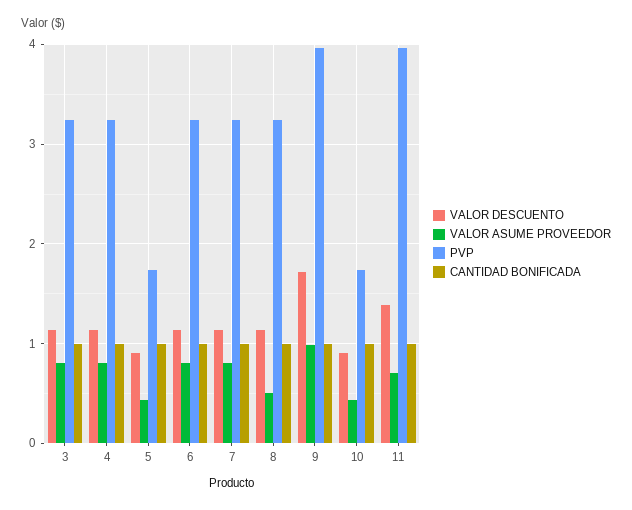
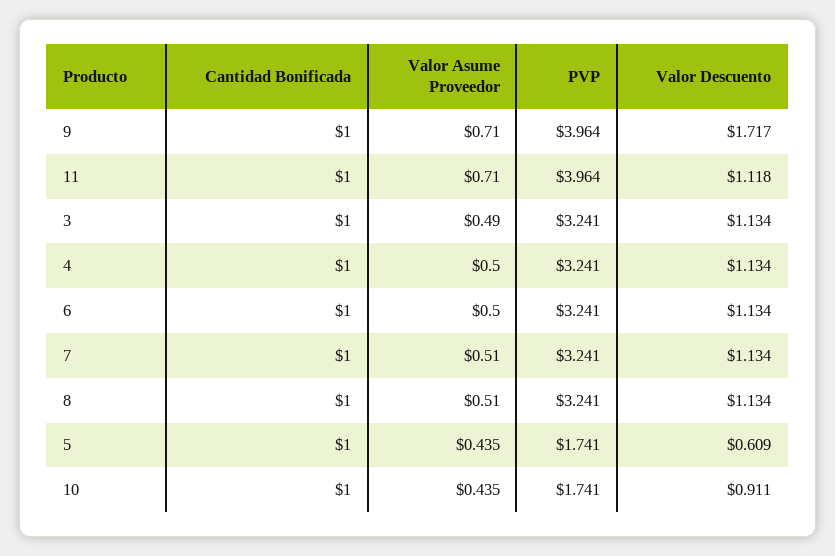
VALOR ASUME PROVEEDOR, 3: 0.8 -> 0.49
VALOR ASUME PROVEEDOR, 4: 0.8 -> 0.5
VALOR DESCUENTO, 5: 0.9 -> 0.609
VALOR ASUME PROVEEDOR, 6: 0.8 -> 0.5
VALOR ASUME PROVEEDOR, 7: 0.8 -> 0.51
VALOR ASUME PROVEEDOR, 9: 1 -> 0.71
VALOR DESCUENTO, 11: 1.4 -> 1.118

